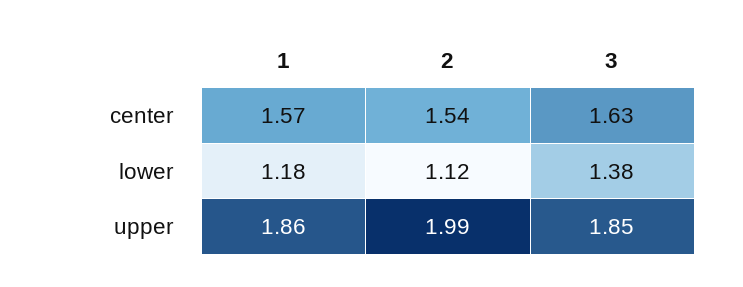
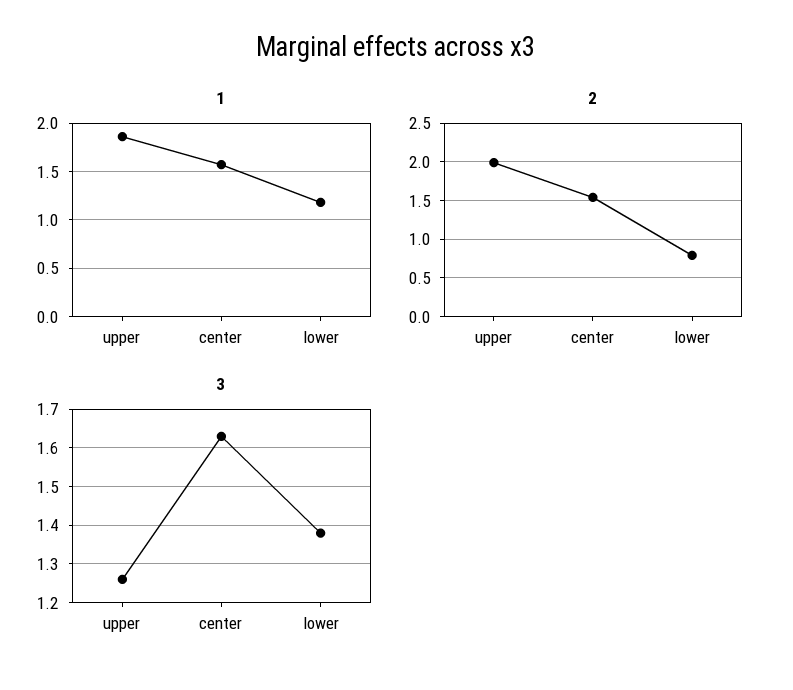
2, lower: 1.12 -> 0.8
3, upper: 1.85 -> 1.25

